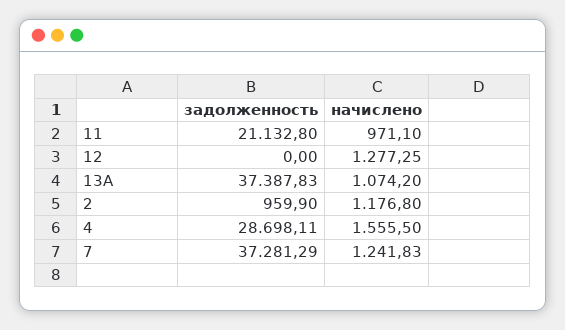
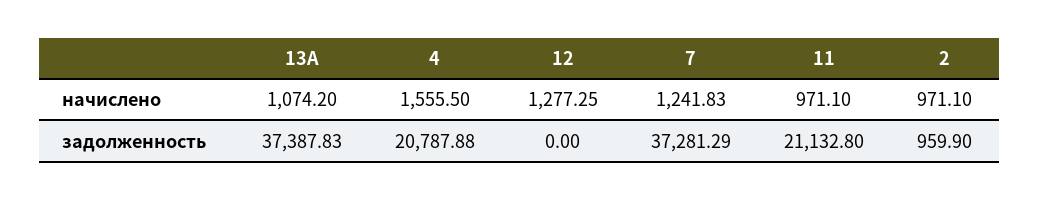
начислено, 2: 1176.8 -> 971.1
задолженность, 4: 28698.11 -> 20787.88

